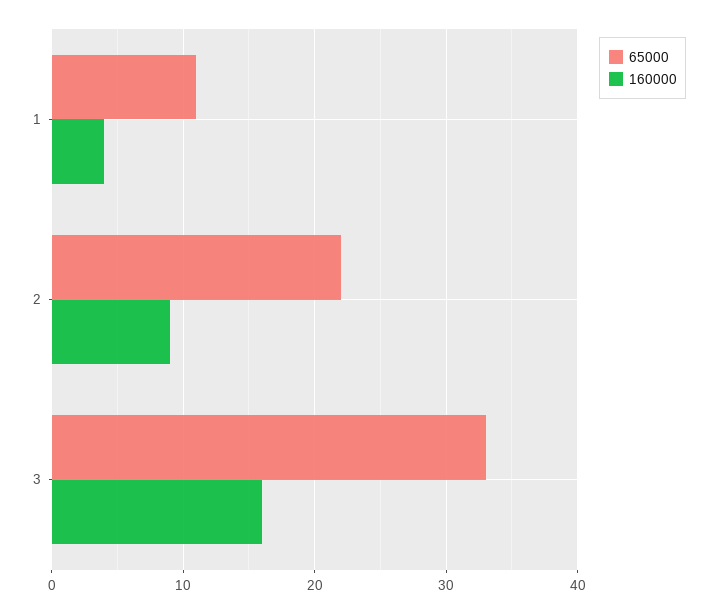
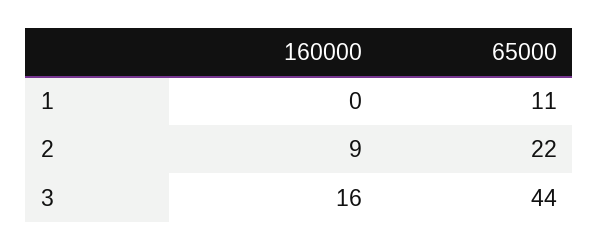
160000, 1: 4 -> 0
65000, 3: 33 -> 44

